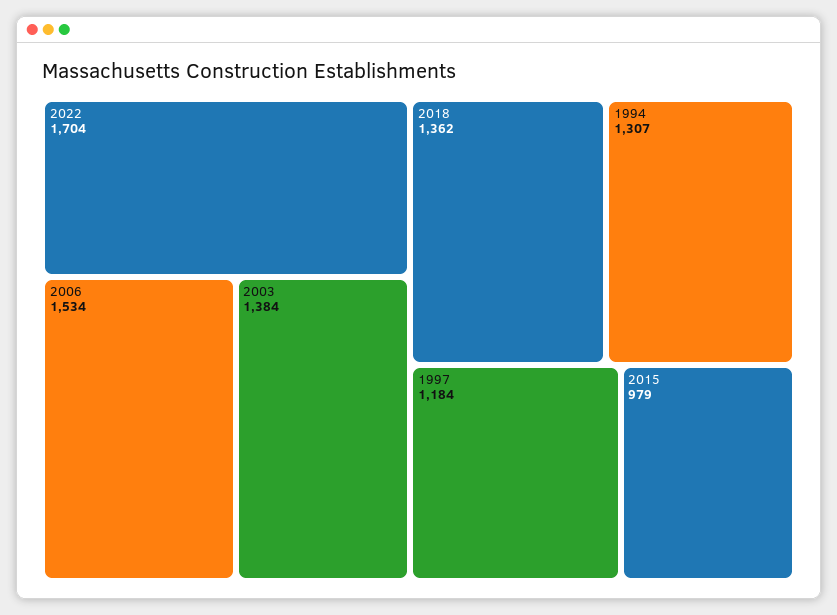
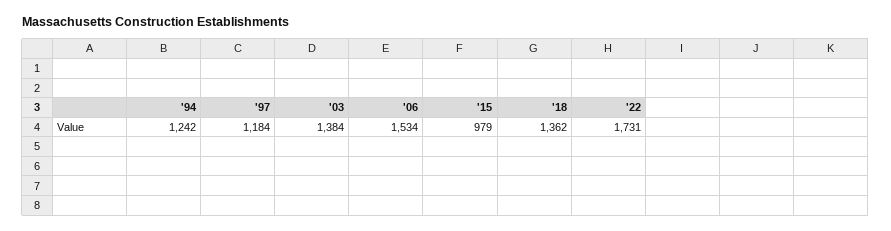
2022: 1704 -> 1731
1994: 1307 -> 1242

